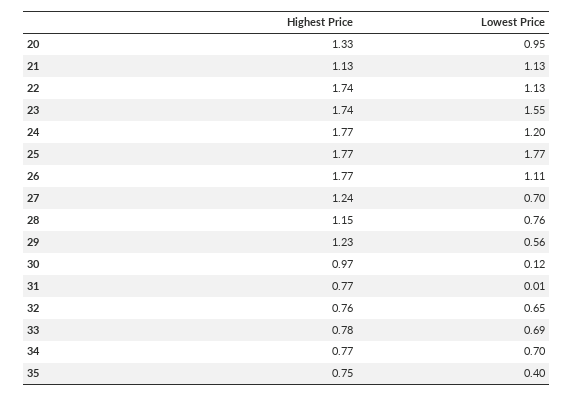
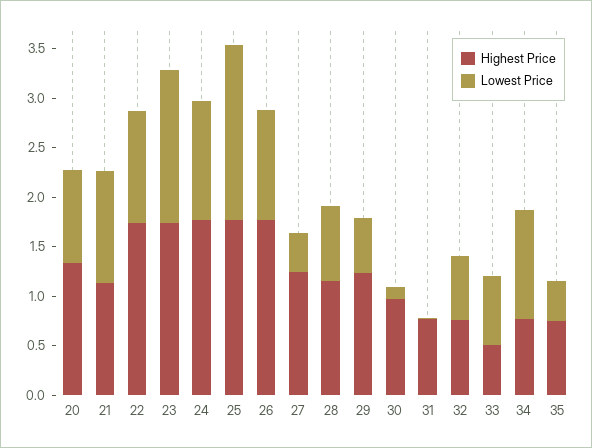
Lowest Price, 27: 0.7 -> 0.4
Highest Price, 33: 0.78 -> 0.5
Lowest Price, 34: 0.7 -> 1.1

